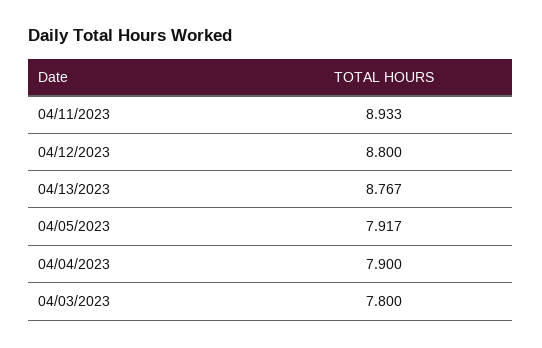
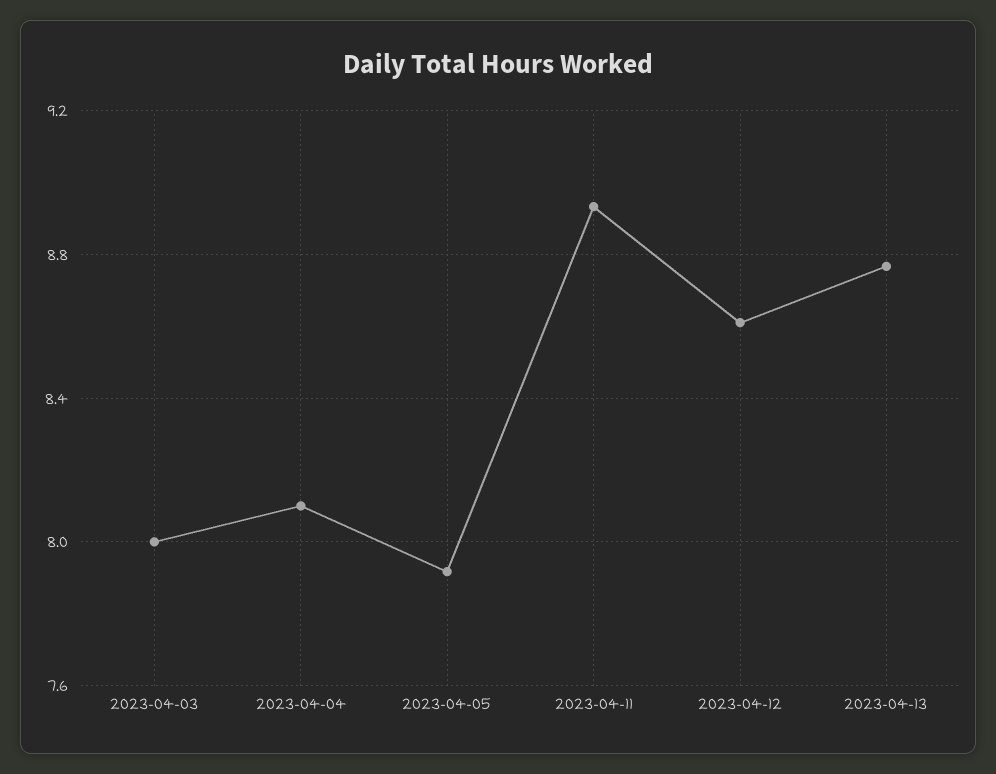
04/12/2023: 8.8 -> 8.6
04/04/2023: 7.9 -> 8.1
04/03/2023: 7.8 -> 8

